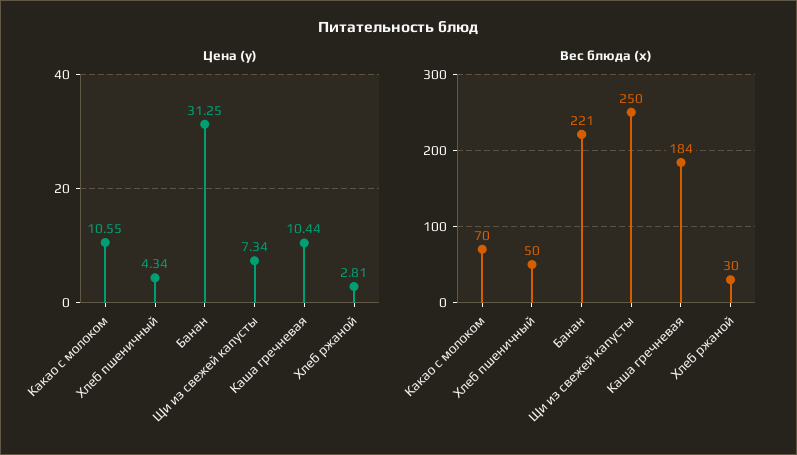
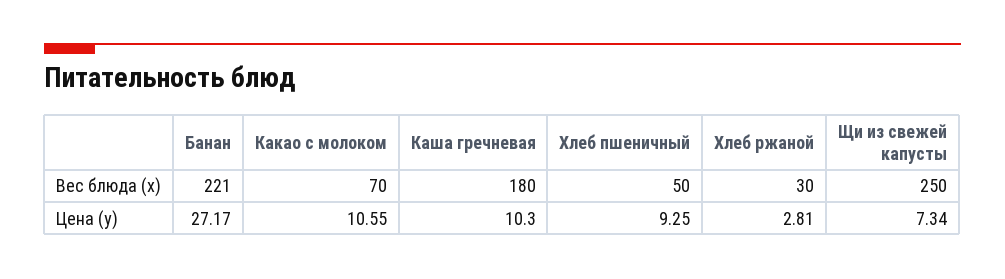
Цена (y), Хлеб пшеничный: 4.34 -> 9.25
Цена (y), Банан: 31.25 -> 27.17
Цена (y), Каша гречневая: 10.44 -> 10.3
Вес блюда (x), Каша гречневая: 184 -> 180

